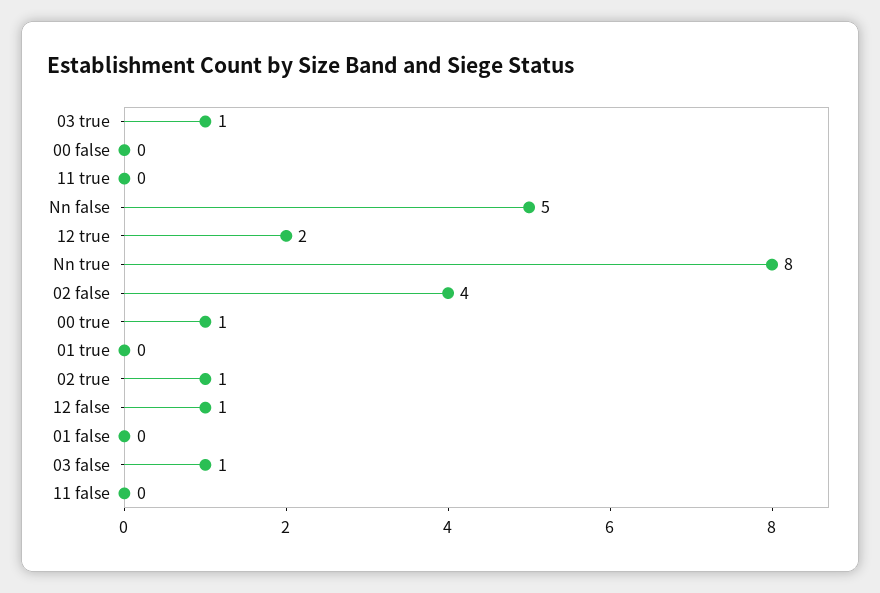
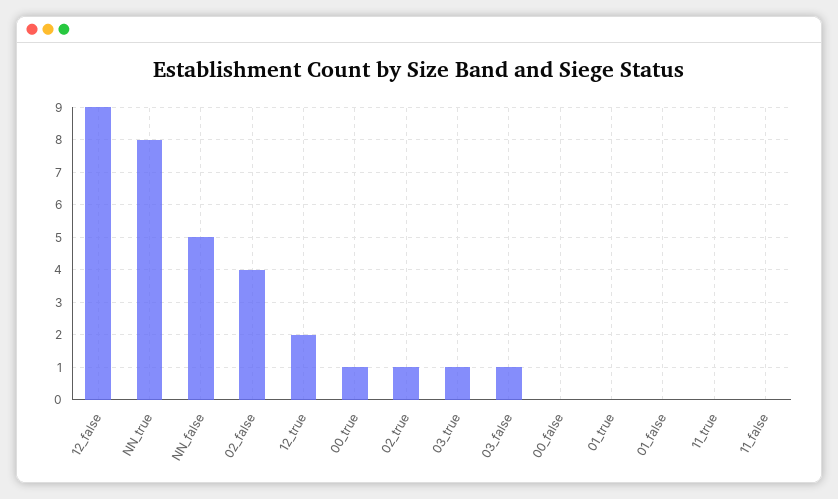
12 false: 1 -> 9

